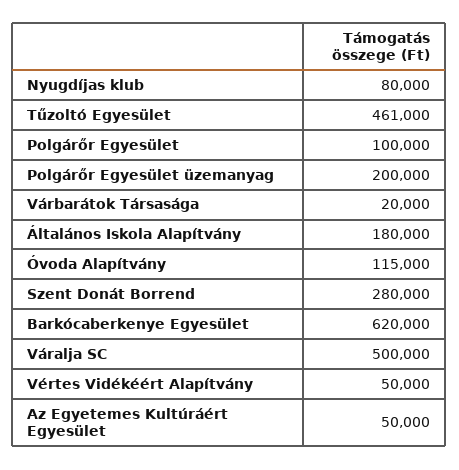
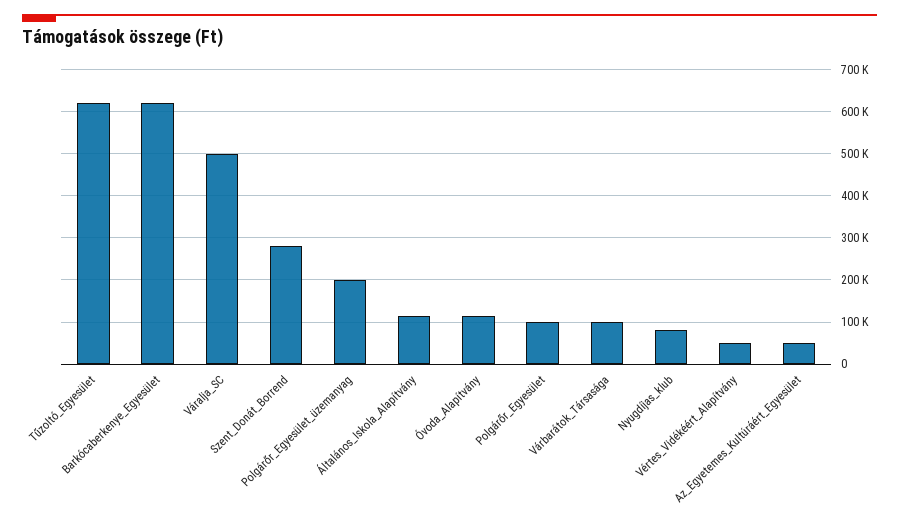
Tűzoltó Egyesület: 461000 -> 620000
Várbarátok Társasága: 20000 -> 100000
Általános Iskola Alapítvány: 180000 -> 120000

